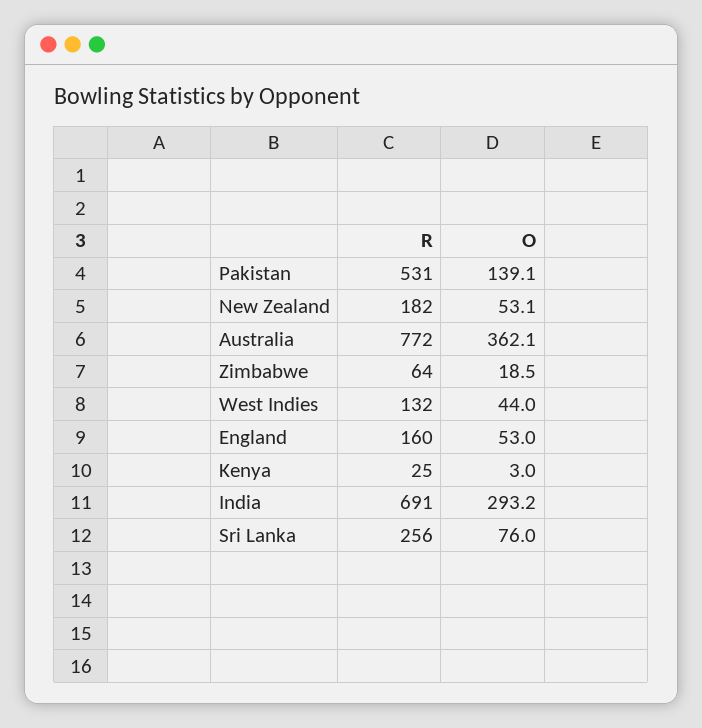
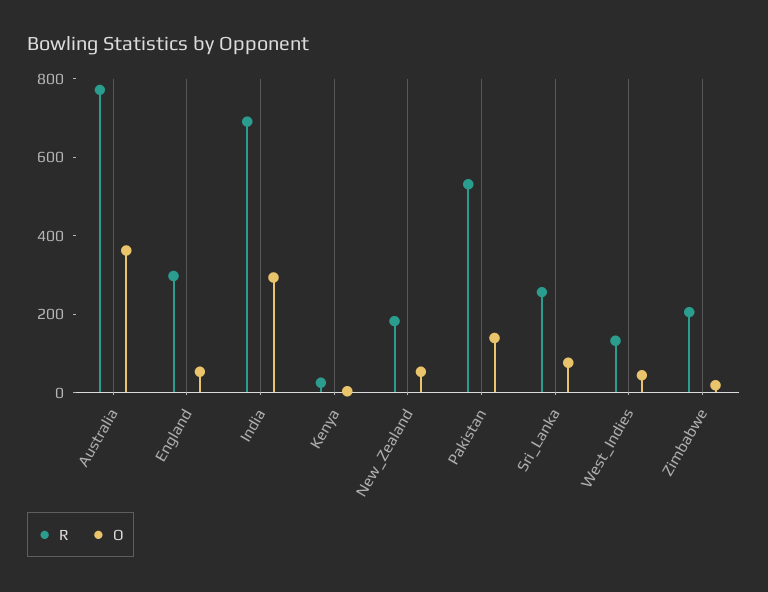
R, Zimbabwe: 64 -> 200
R, England: 160 -> 300

